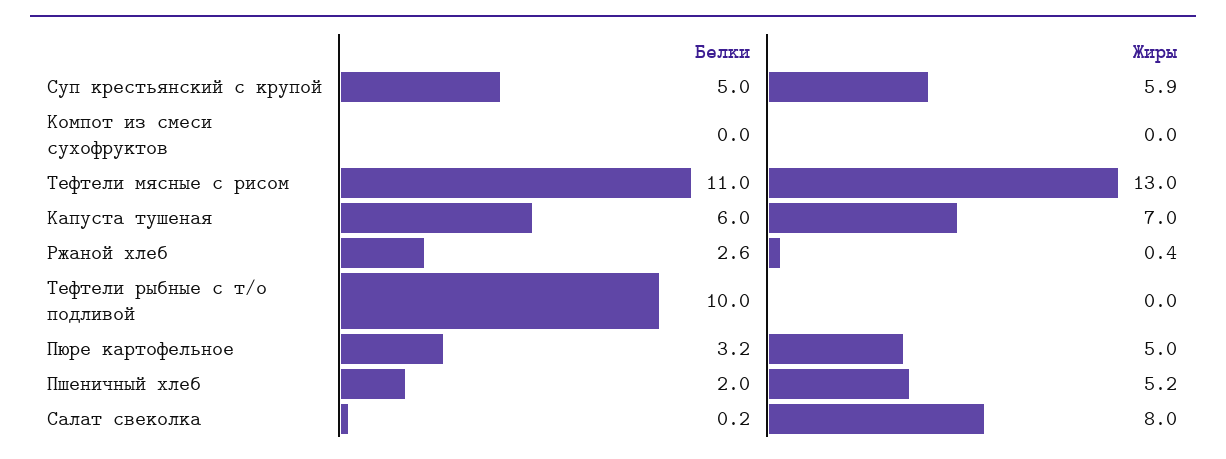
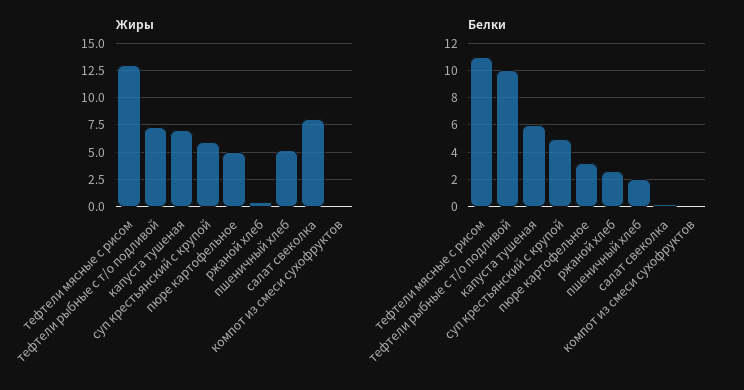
Жиры, Тефтели рыбные с т/о подливой: 0 -> 7.5

